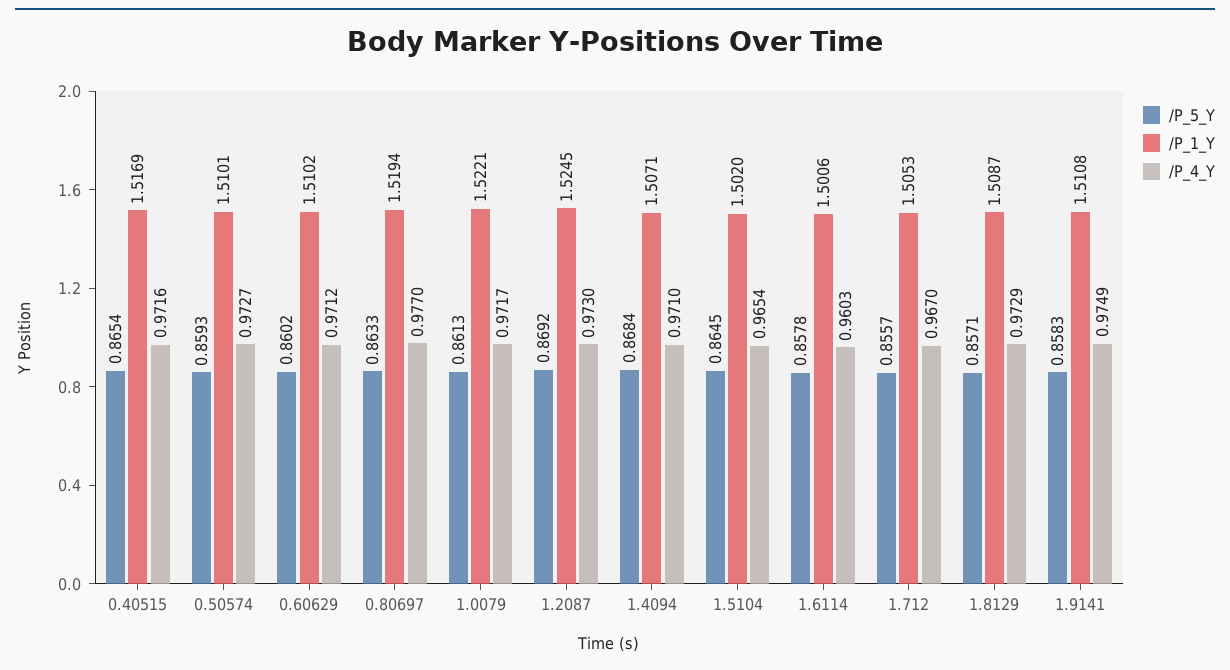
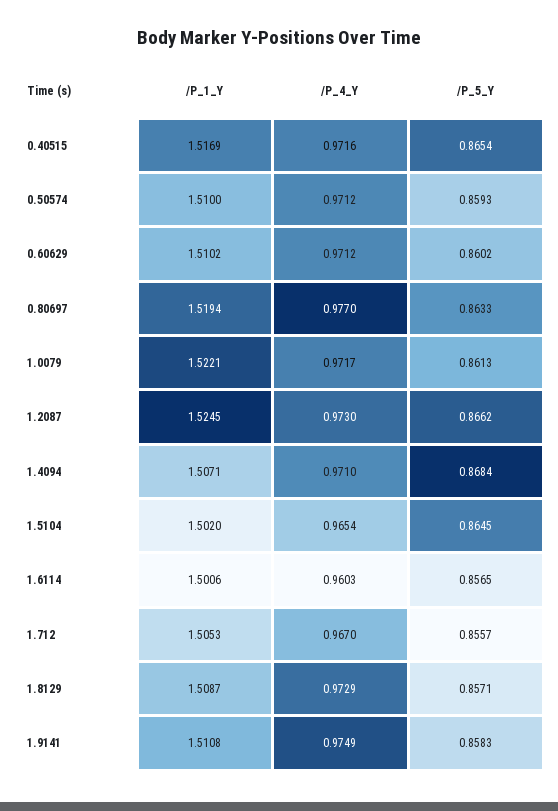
/P_1_Y, 0.50574: 1.5101 -> 1.51
/P_4_Y, 0.50574: 0.9727 -> 0.9712
/P_5_Y, 1.2087: 0.8692 -> 0.8662
/P_5_Y, 1.6114: 0.8578 -> 0.8565

